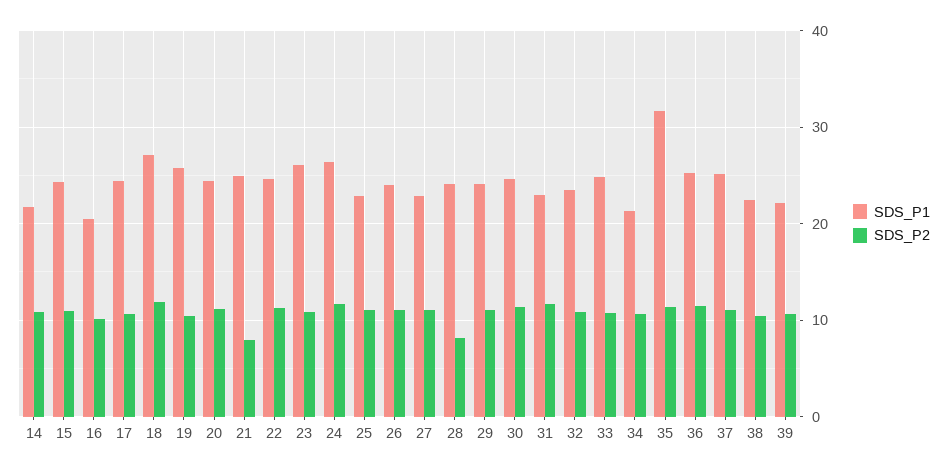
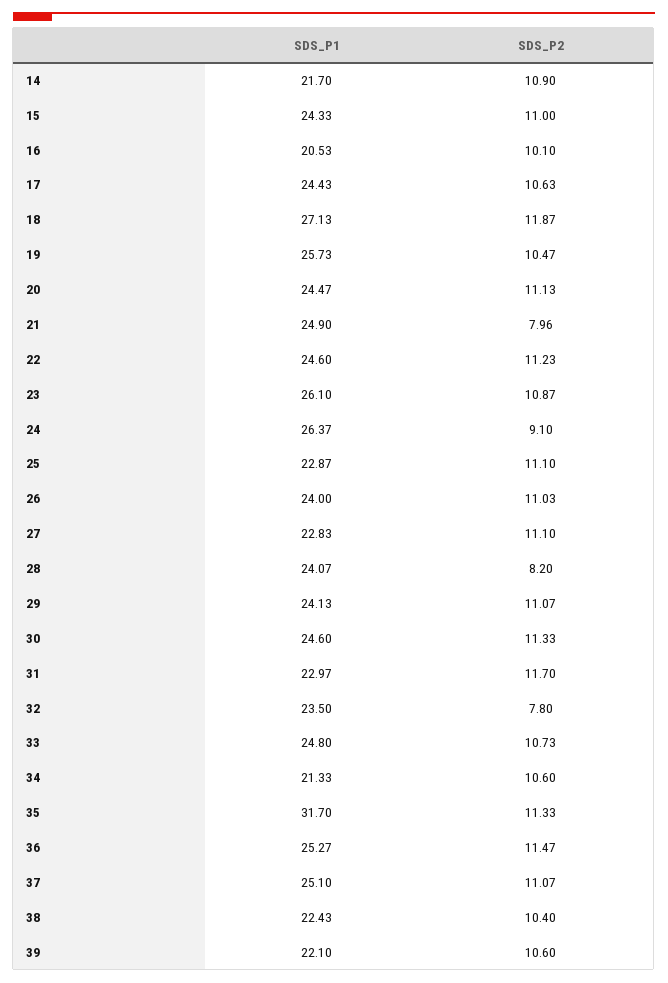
SDS_P2, 24: 12 -> 9.1
SDS_P2, 32: 11 -> 7.8

